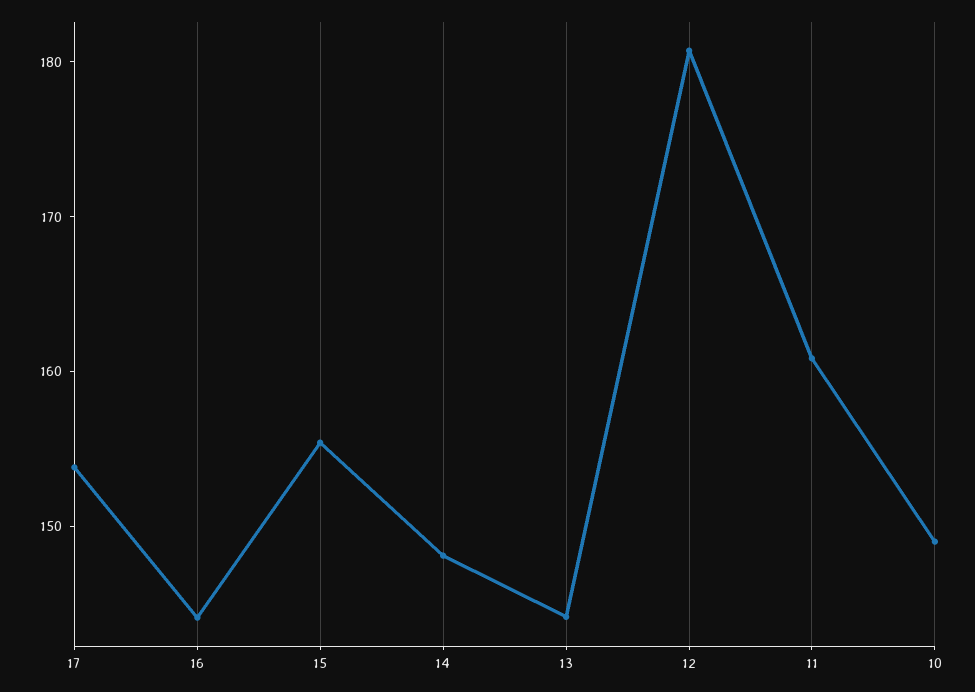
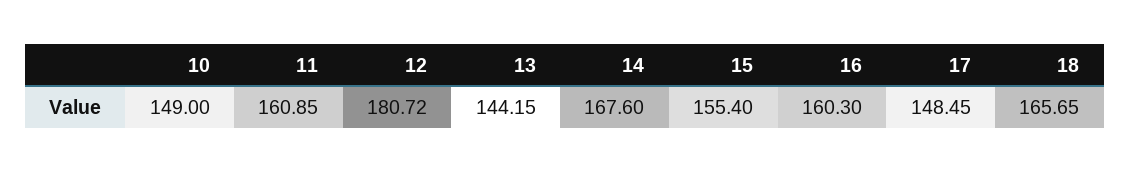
17: 154 -> 148.45
16: 144 -> 160.3
14: 148 -> 167.6
18: none -> 165.65

